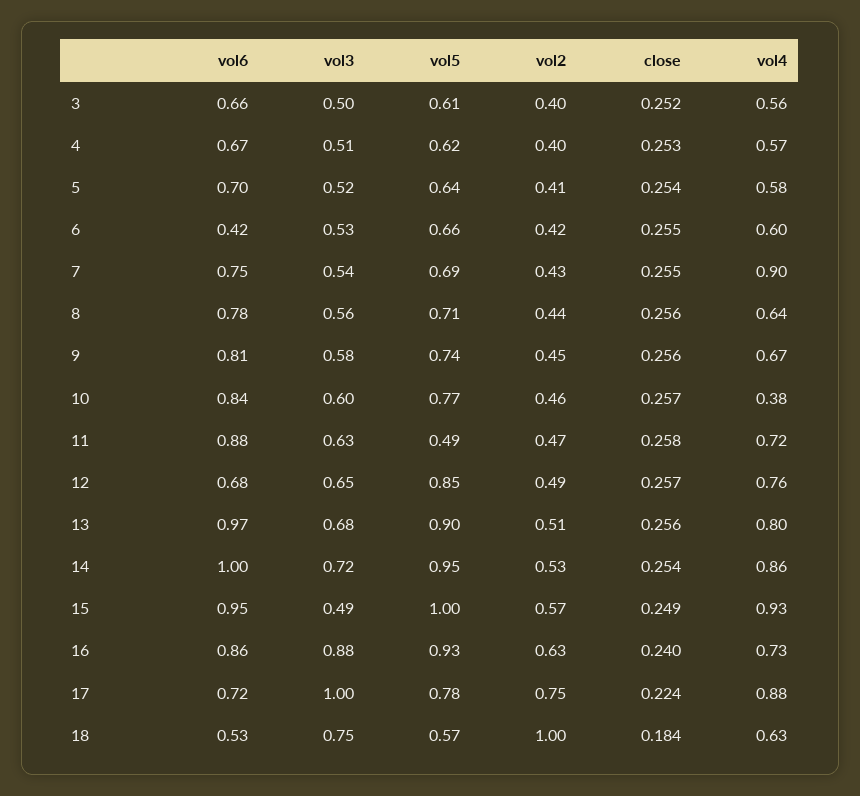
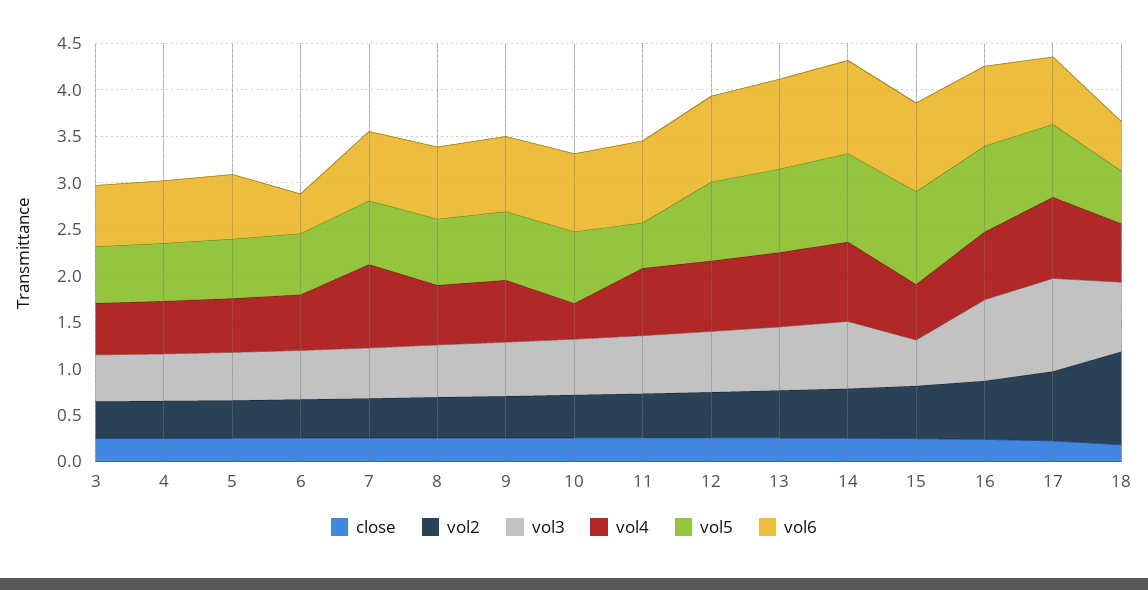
vol6, 12: 0.68 -> 0.9
vol4, 15: 0.93 -> 0.6

